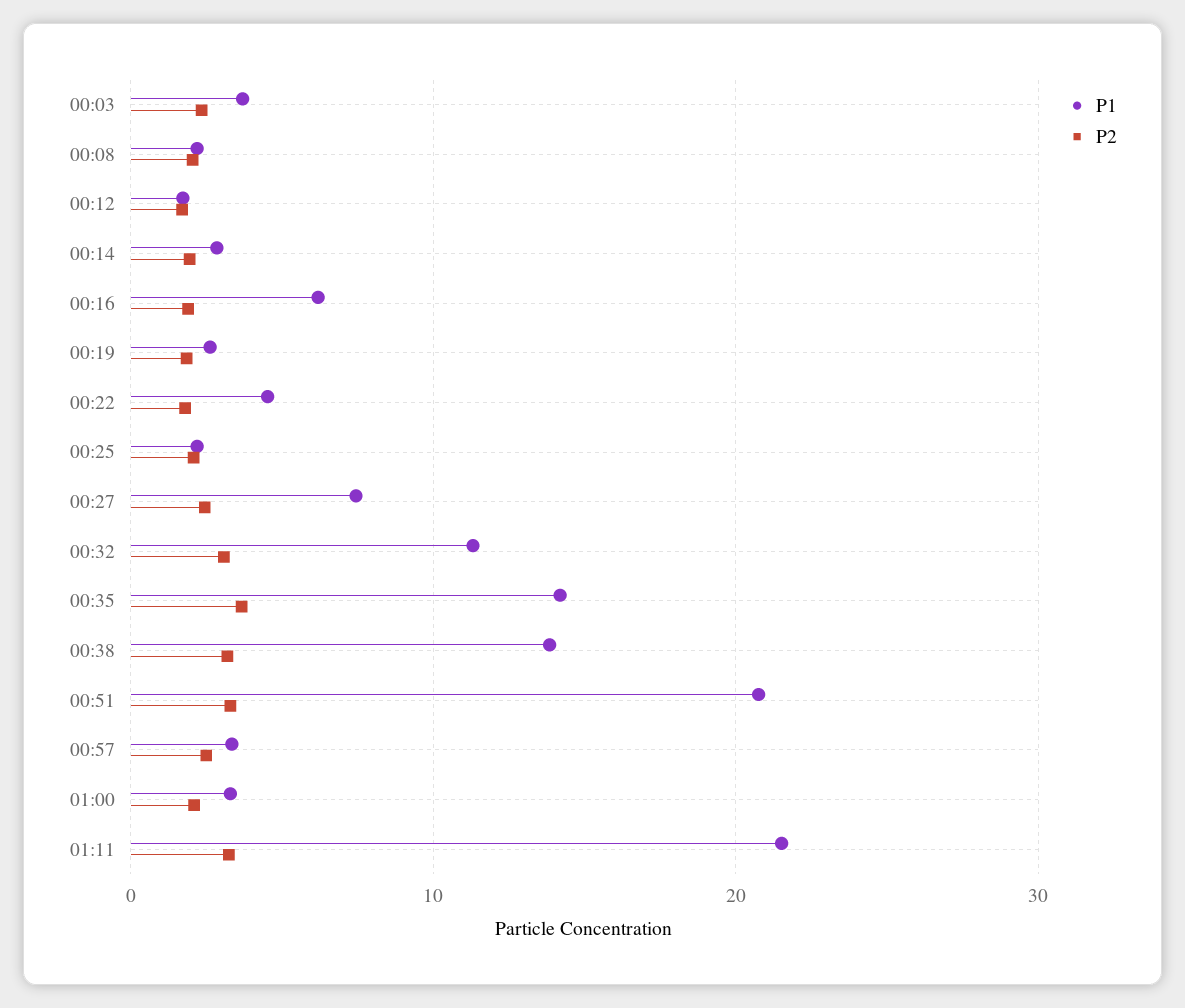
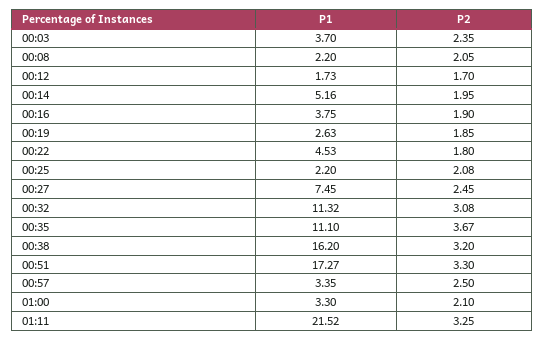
P1, 00:14: 3 -> 5.16
P1, 00:16: 6 -> 3.75
P1, 00:35: 14 -> 11.1
P1, 00:38: 14 -> 16.2
P1, 00:51: 21 -> 17.27

